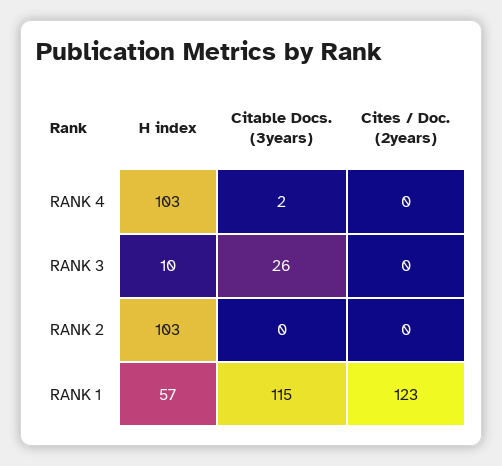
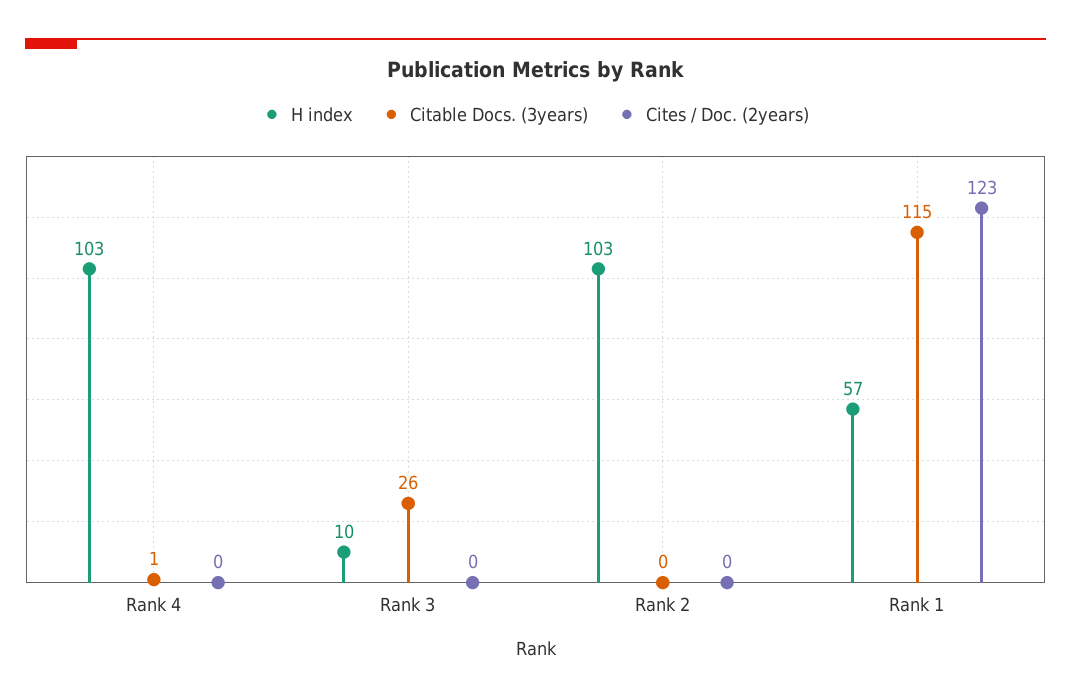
Citable Docs. (3years), RANK 4: 2 -> 1

